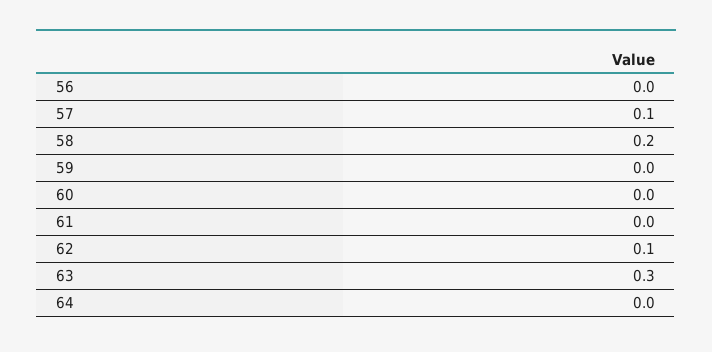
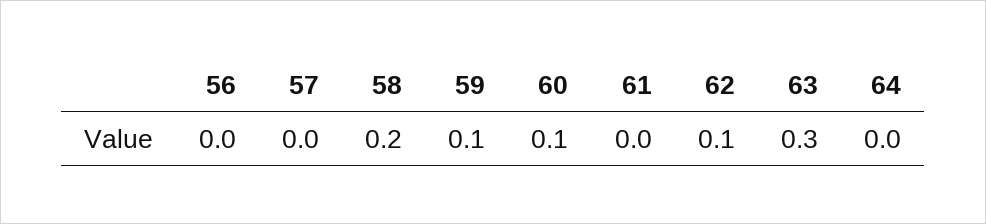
57: 0.1 -> 0
59: 0 -> 0.1
60: 0 -> 0.1

